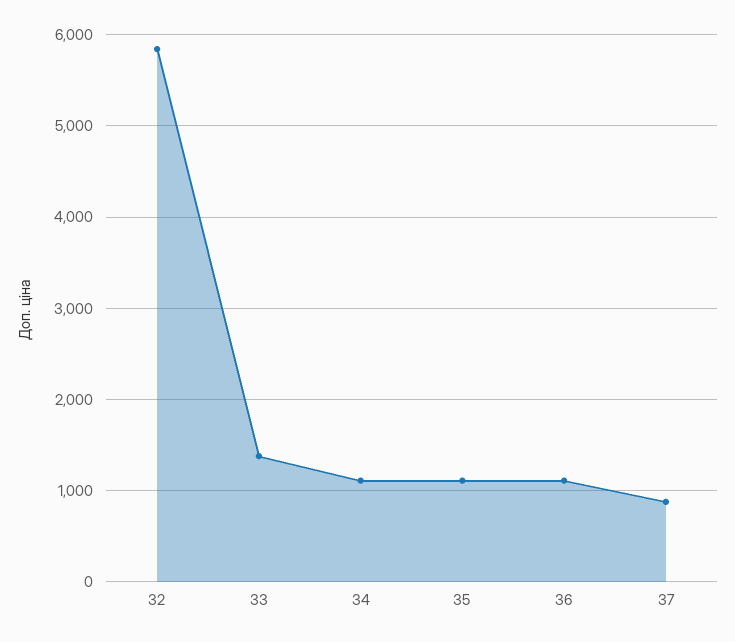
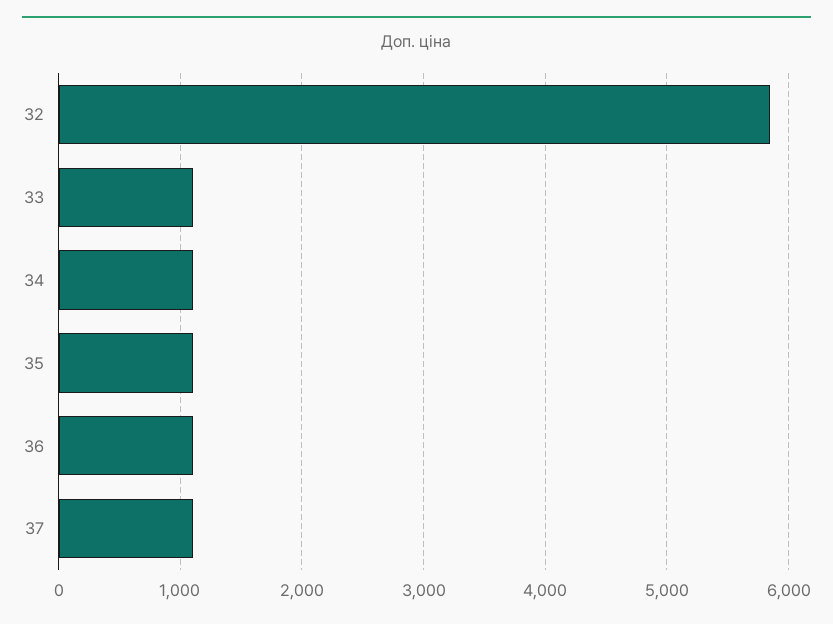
33: 1400 -> 1100
37: 900 -> 1100

